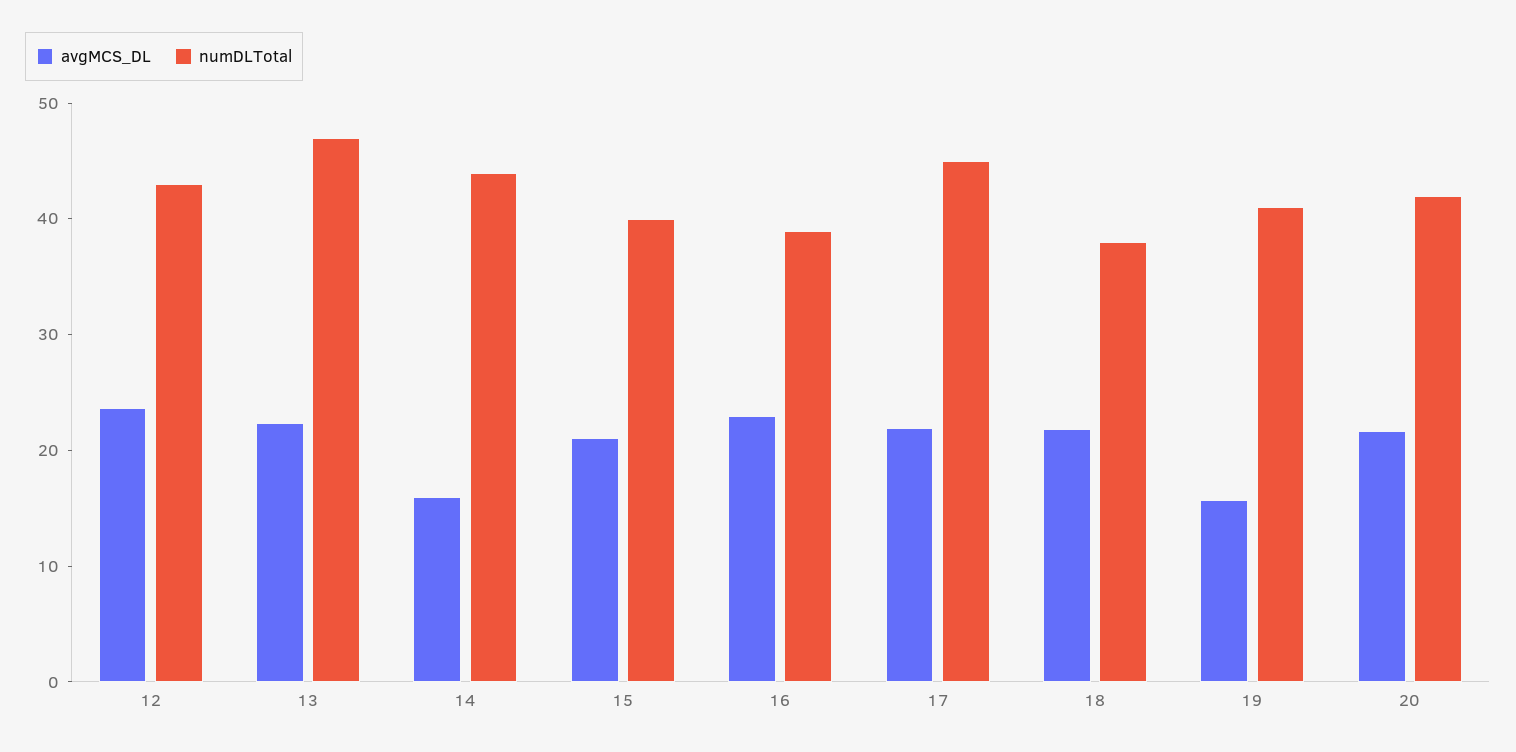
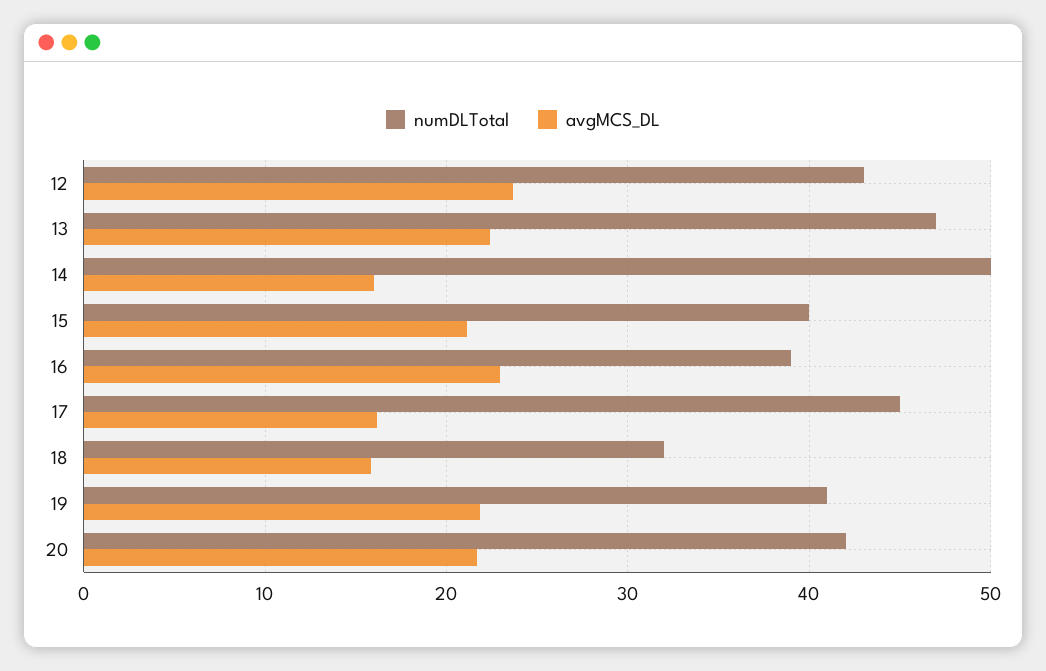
numDLTotal, 14: 44 -> 50
avgMCS_DL, 17: 22 -> 16
avgMCS_DL, 18: 22 -> 16
numDLTotal, 18: 38 -> 32
avgMCS_DL, 19: 16 -> 22

